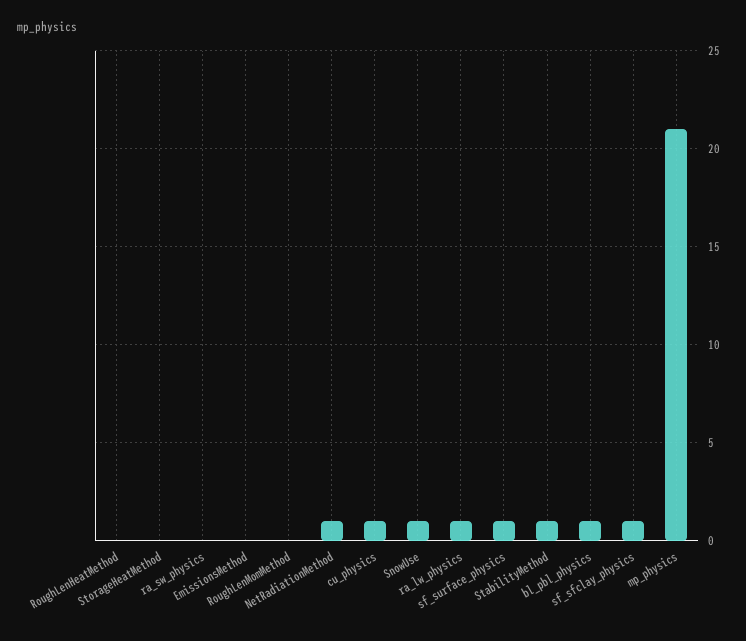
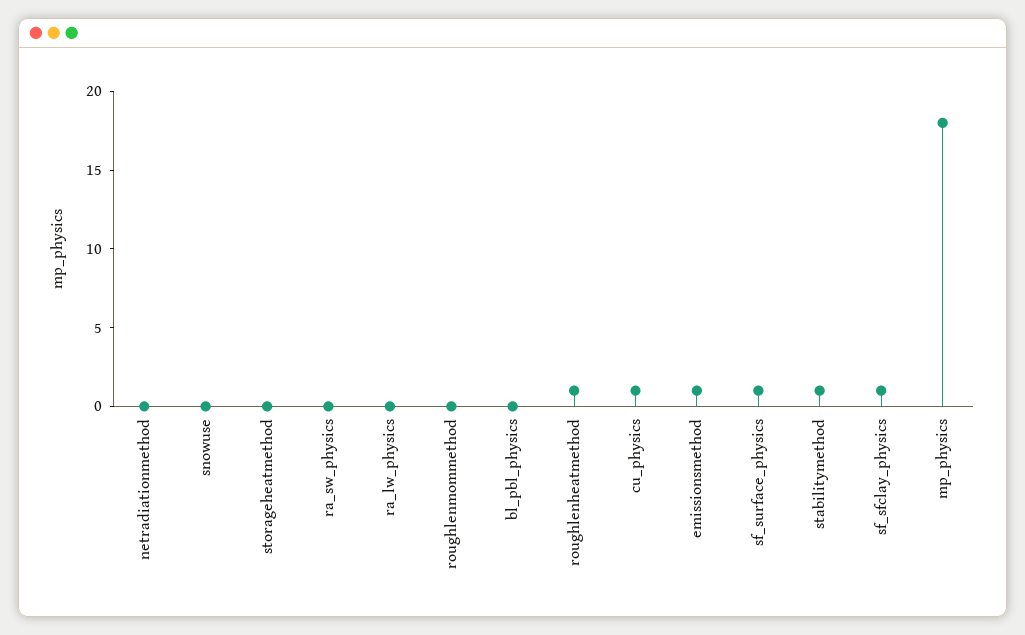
RoughLenHeatMethod: 0 -> 1
EmissionsMethod: 0 -> 1
NetRadiationMethod: 1 -> 0
SnowUse: 1 -> 0
ra_lw_physics: 1 -> 0
bl_pbl_physics: 1 -> 0
mp_physics: 21 -> 18

